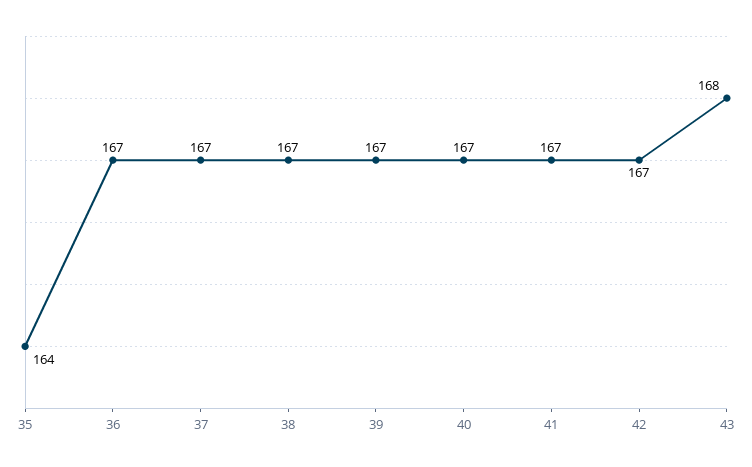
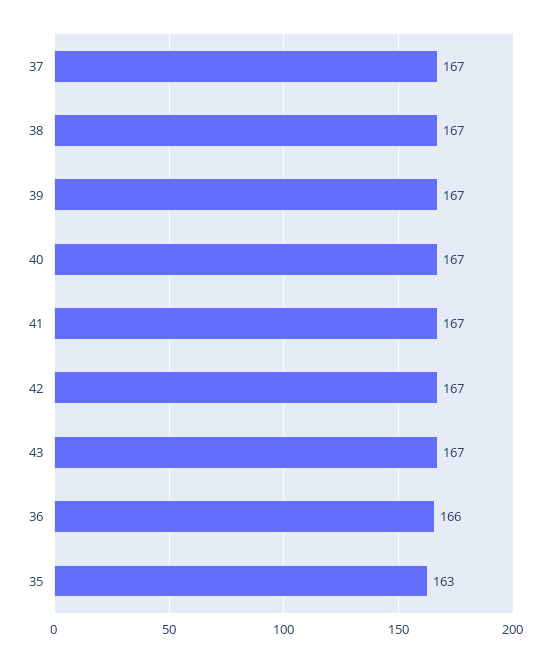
35: 164 -> 163
36: 167 -> 166
43: 168 -> 167

